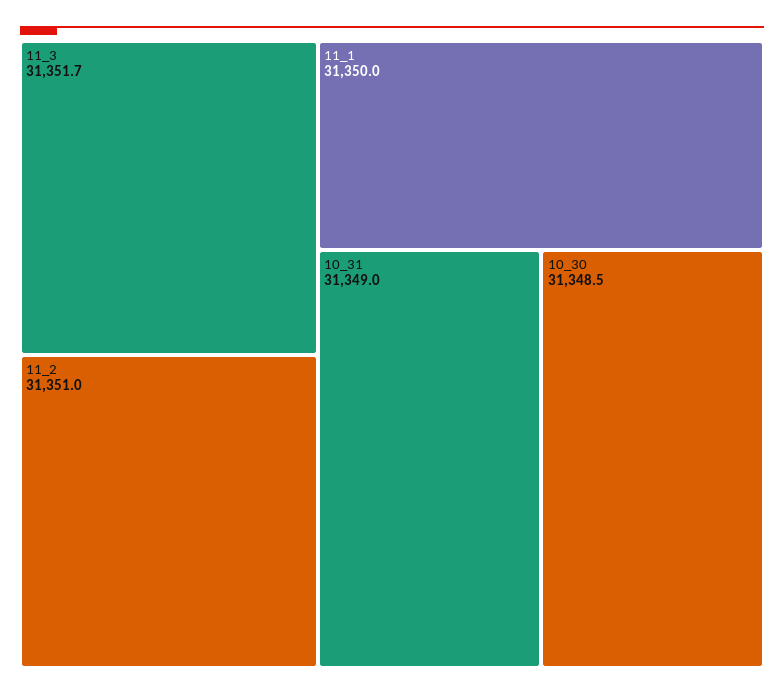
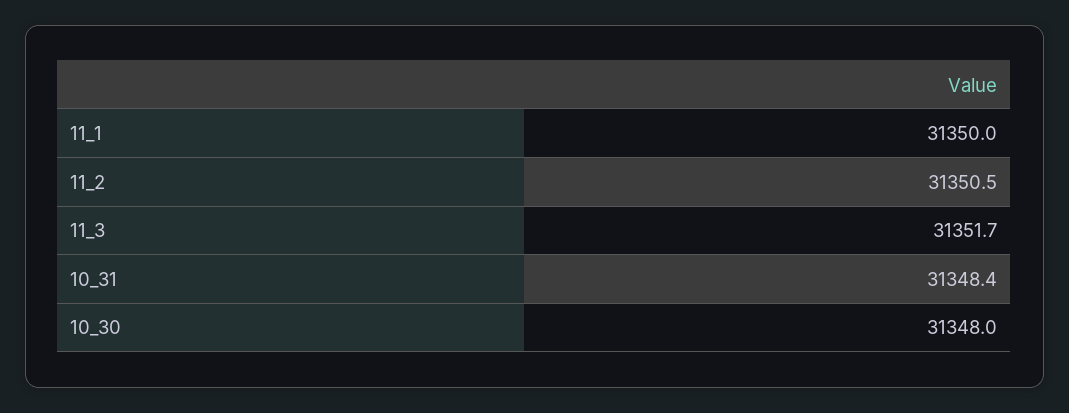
11_2: 31351 -> 31350.5
10_31: 31349 -> 31348.4
10_30: 31348.5 -> 31348

